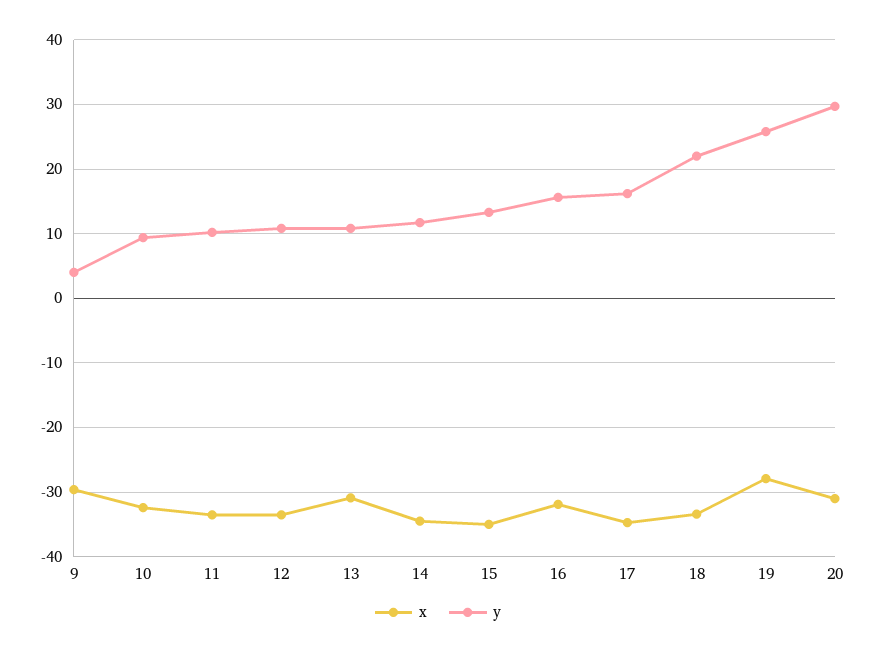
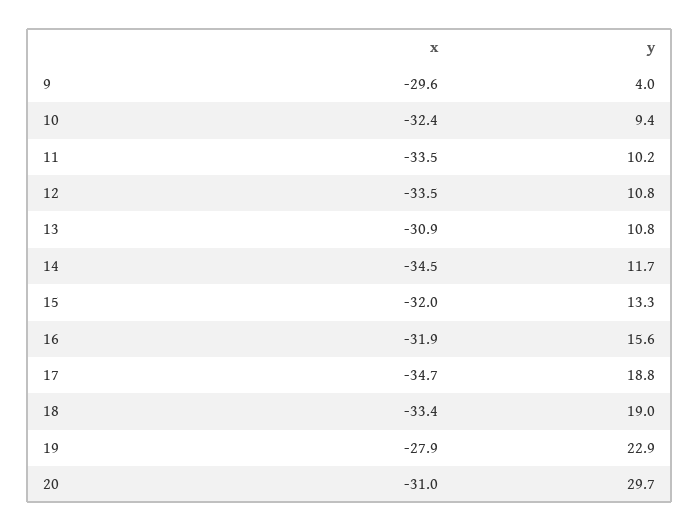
x, 15: -35 -> -32
y, 17: 16 -> 18.8
y, 18: 22 -> 19
y, 19: 26 -> 22.9

